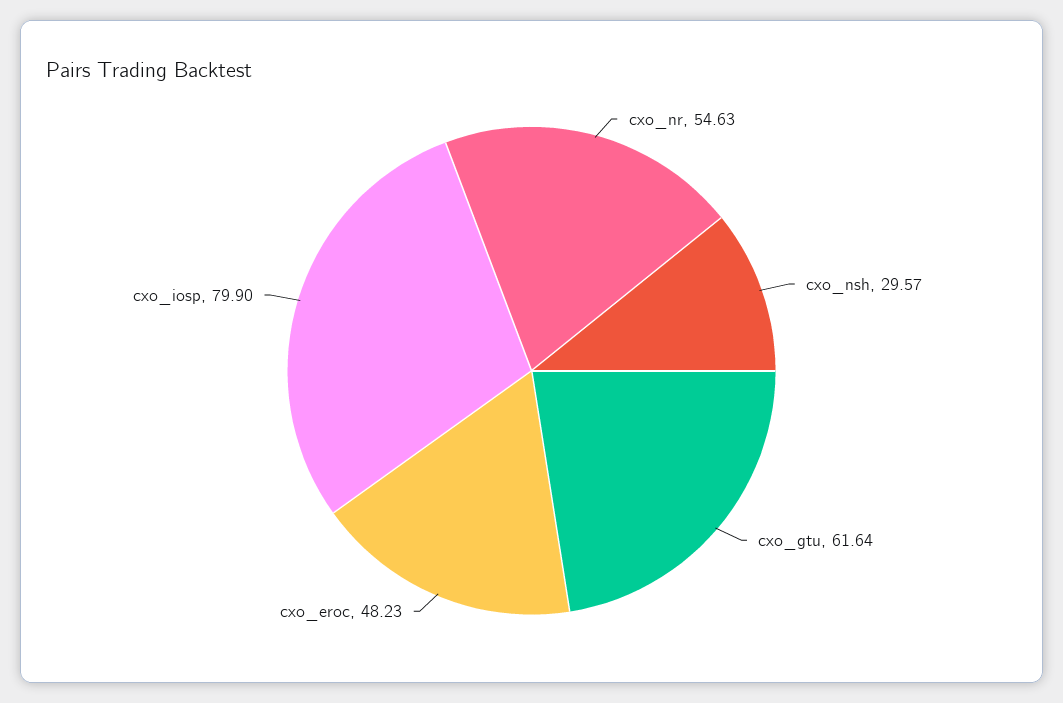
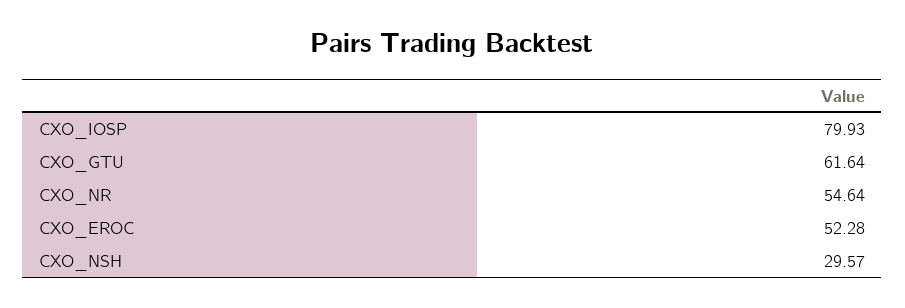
cxo_nr: 54.63 -> 54.64
cxo_eroc: 48.23 -> 52.28
cxo_iosp: 79.9 -> 79.93

